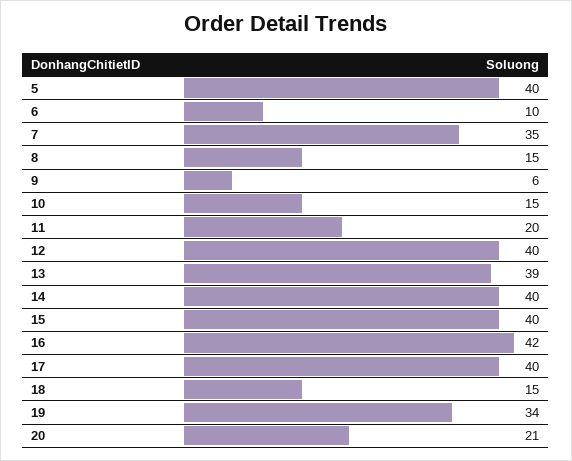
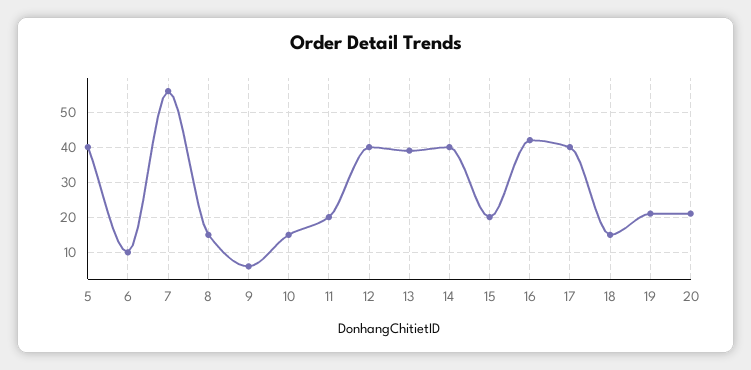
7: 35 -> 55
15: 40 -> 20
19: 34 -> 20

